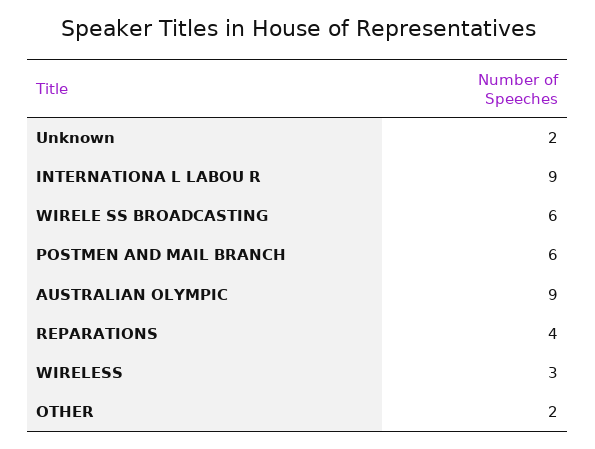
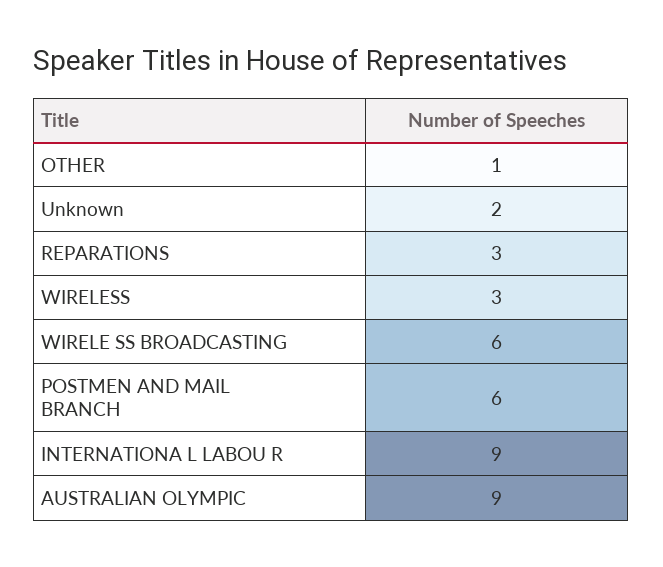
REPARATIONS: 4 -> 3
OTHER: 2 -> 1

